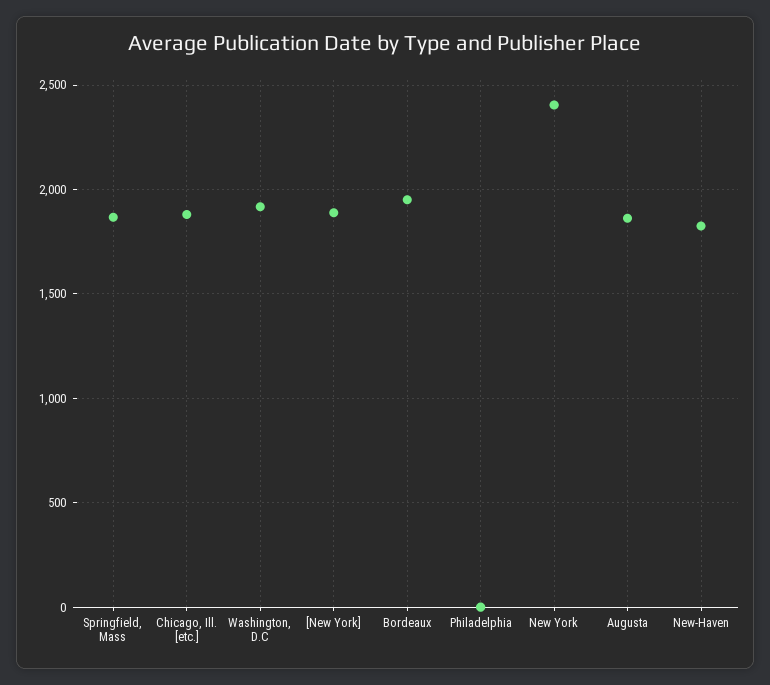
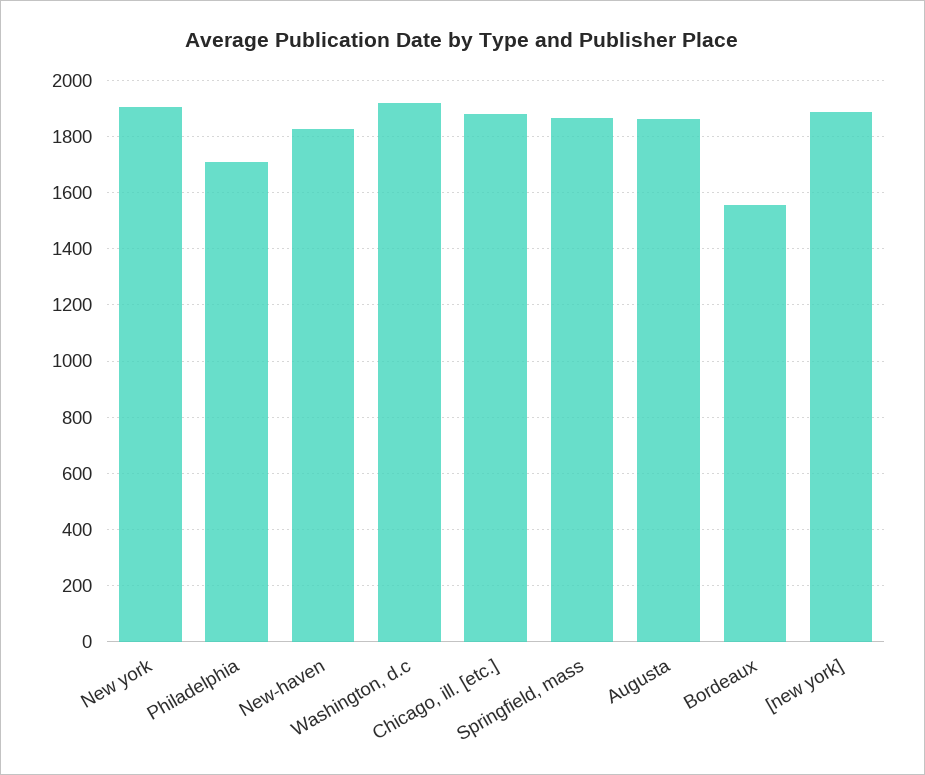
Bordeaux: 1950 -> 1550
Philadelphia: 0 -> 1700
New York: 2400 -> 1900

